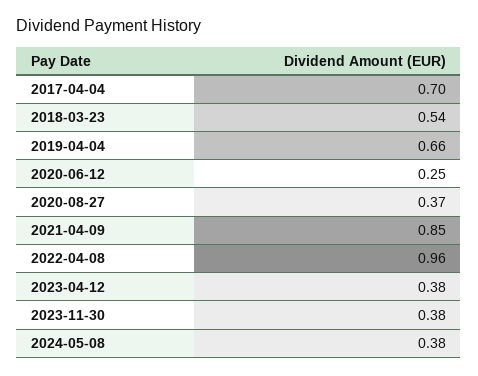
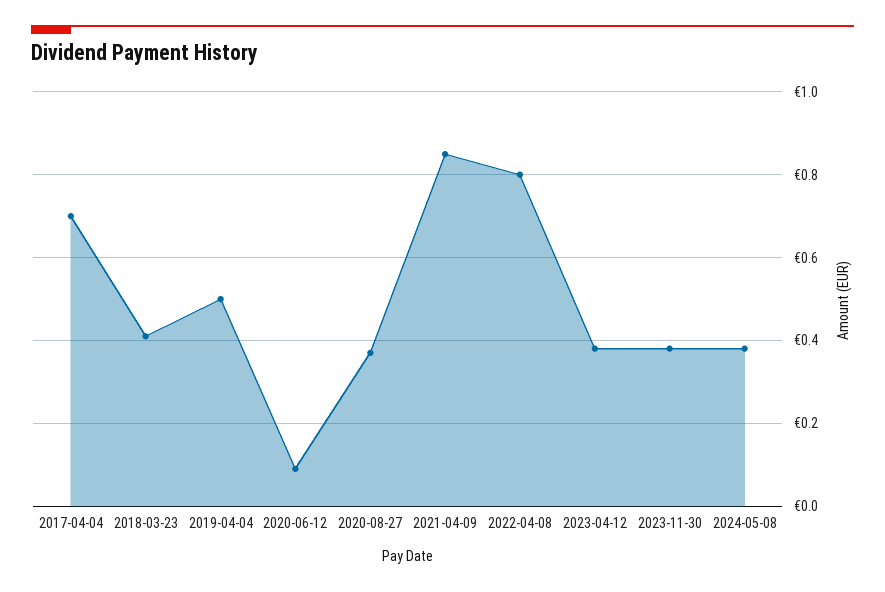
2018-03-23: 0.54 -> 0.4
2019-04-04: 0.66 -> 0.5
2020-06-12: 0.25 -> 0.1
2022-04-08: 0.96 -> 0.8

